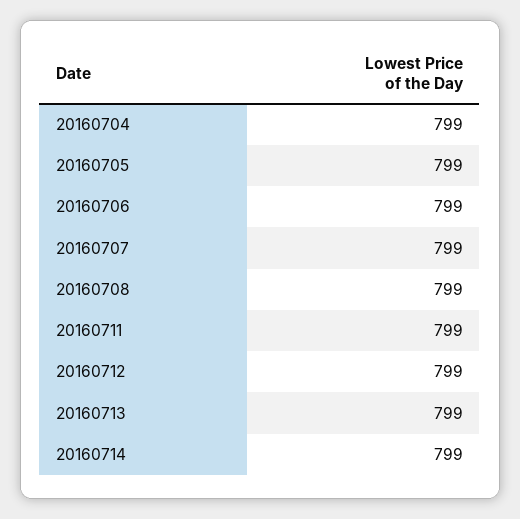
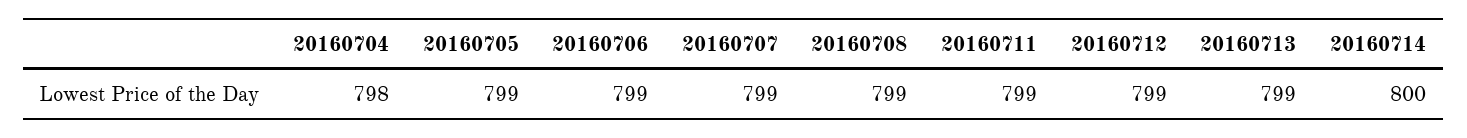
20160704: 799 -> 798
20160714: 799 -> 800

